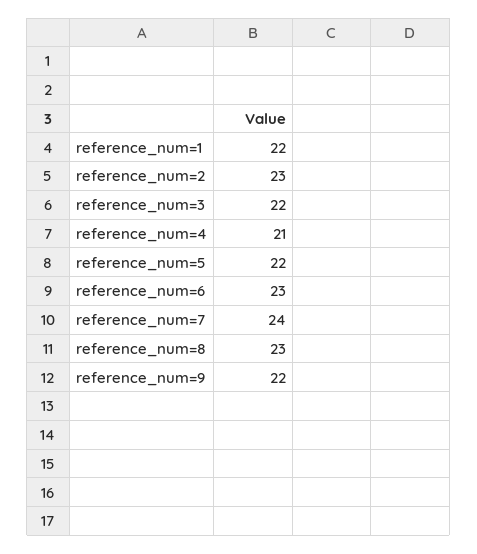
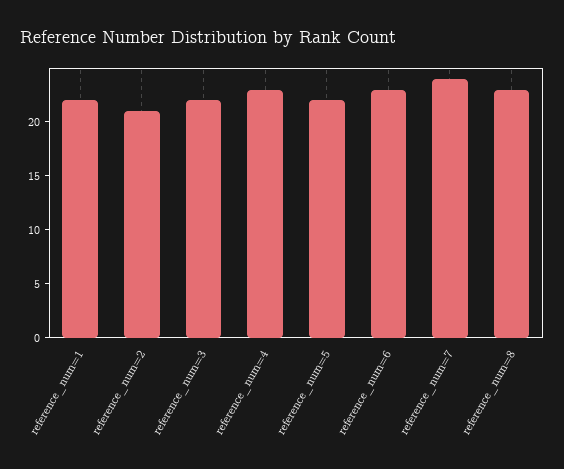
reference_num=2: 23 -> 21
reference_num=4: 21 -> 23
reference_num=9: 22 -> none

